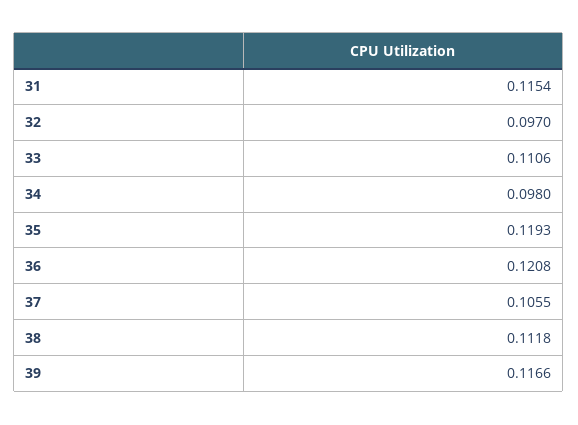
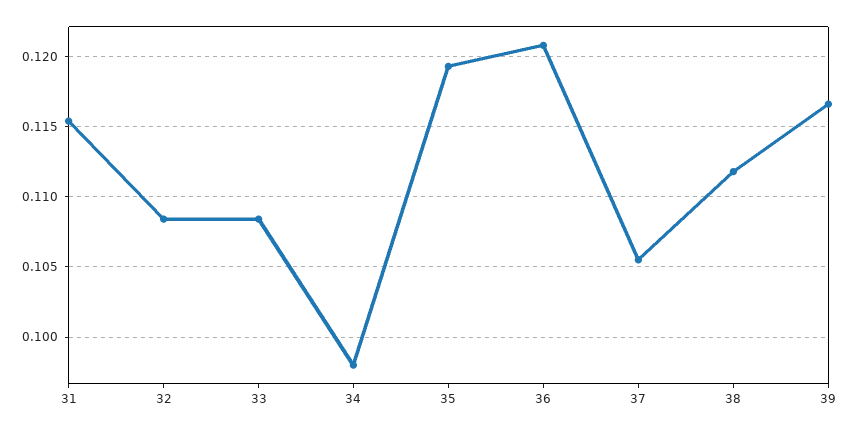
32: 0.097 -> 0.1085
33: 0.1106 -> 0.1085

